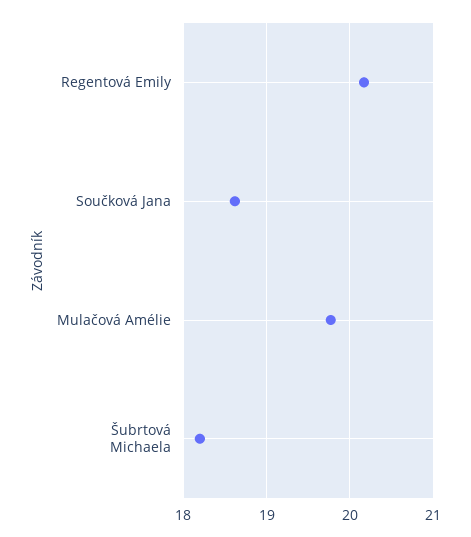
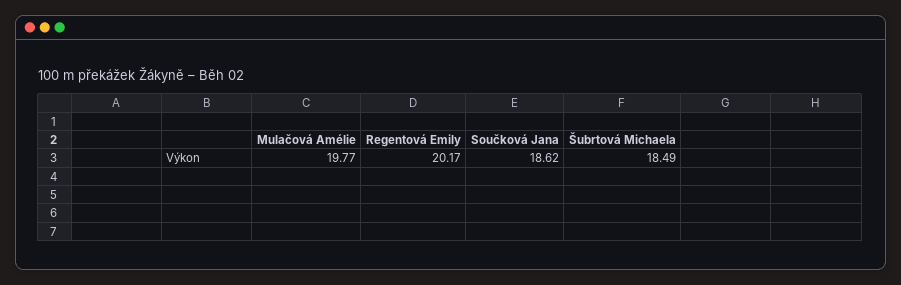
Šubrtová Michaela: 18.2 -> 18.49

